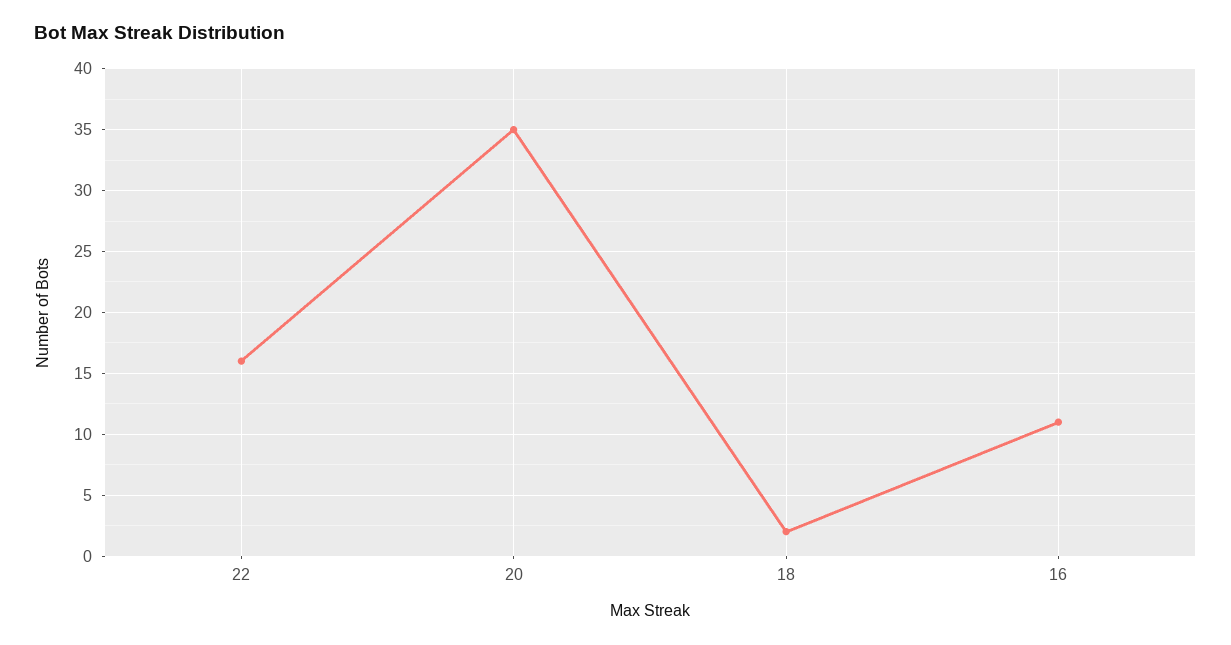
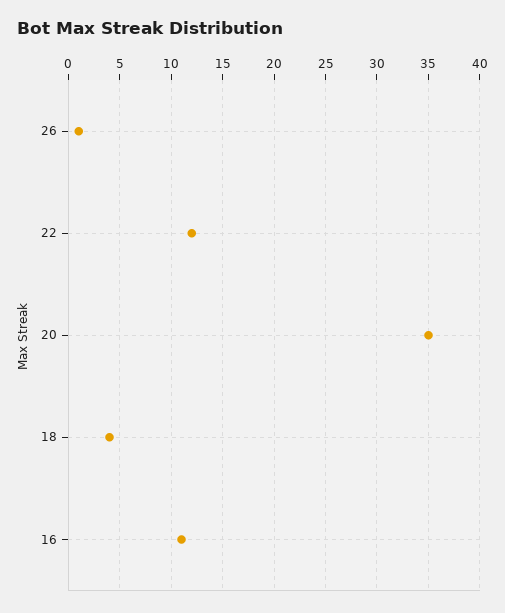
22: 16 -> 12
18: 2 -> 4
26: none -> 1

